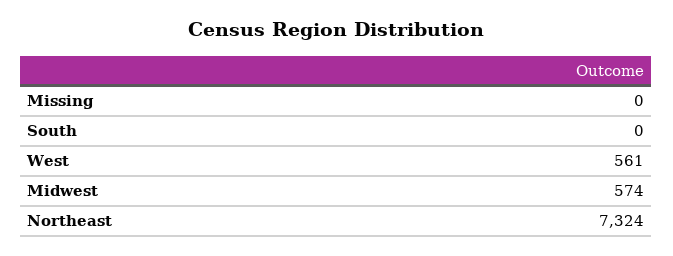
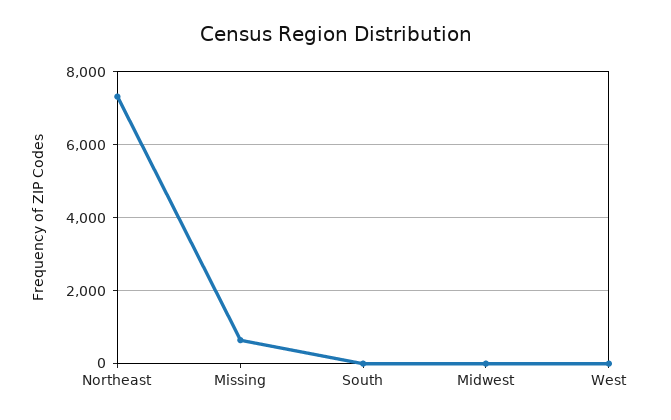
Missing: 0 -> 600
West: 561 -> 0
Midwest: 574 -> 0

